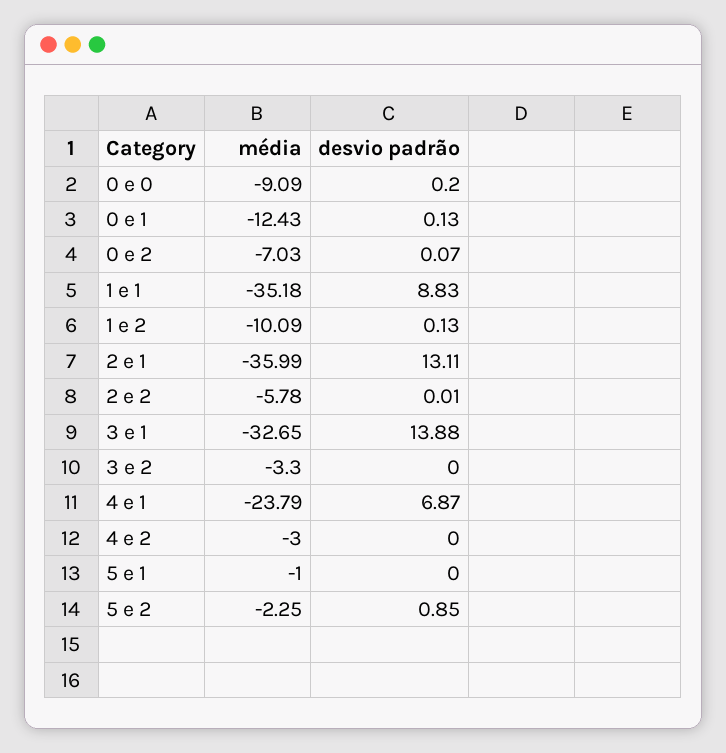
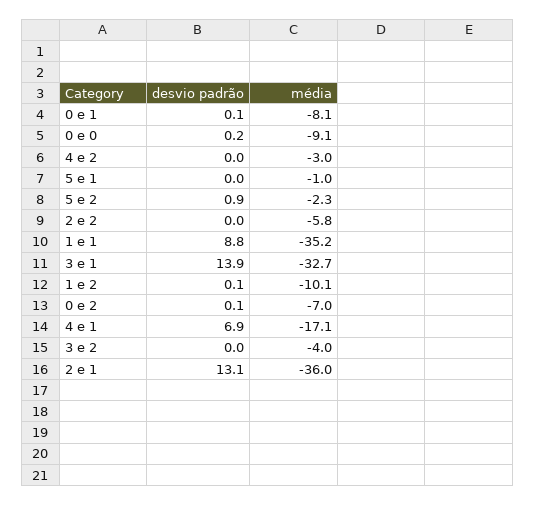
média, 0 e 1: -12.43 -> -8.1
média, 3 e 2: -3.3 -> -4
média, 4 e 1: -23.79 -> -17.1

